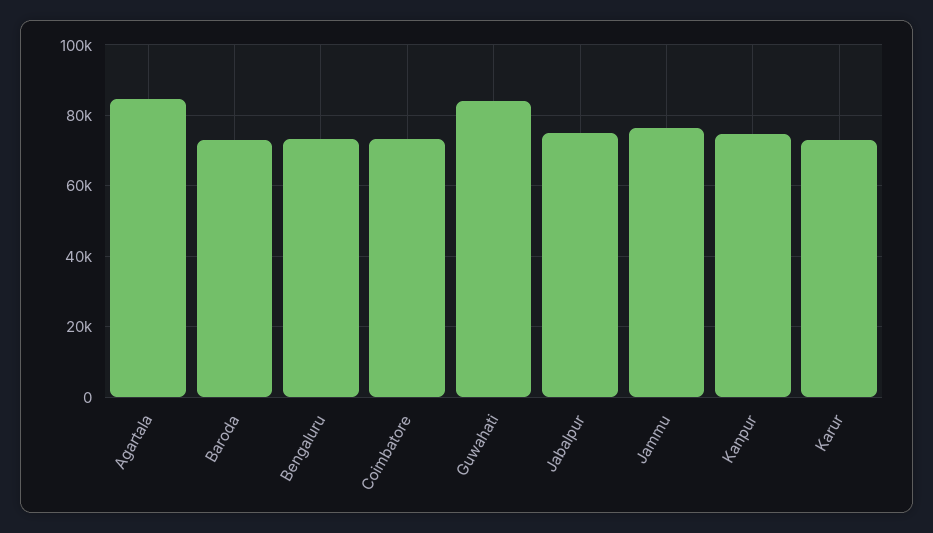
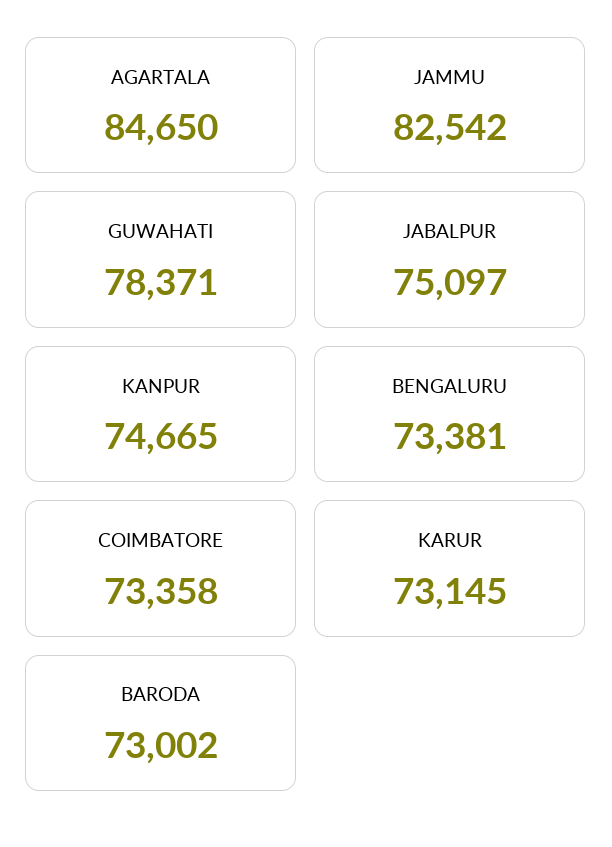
Guwahati: 84000 -> 78371
Jammu: 76000 -> 82542

